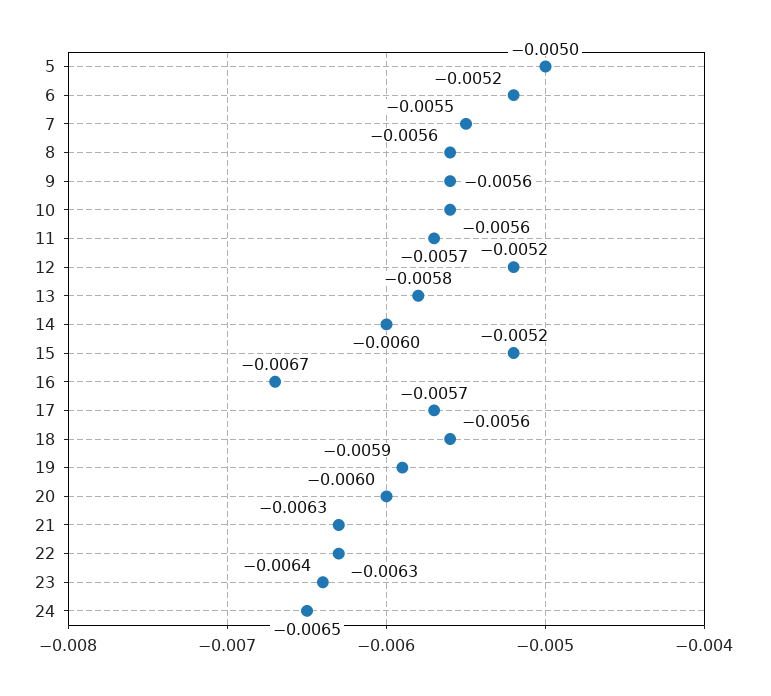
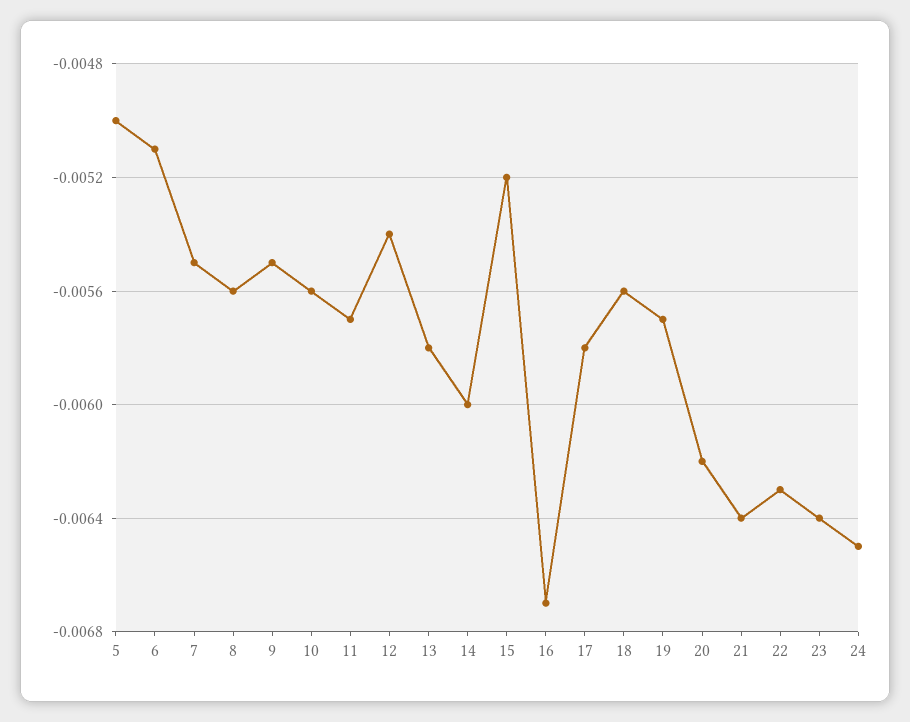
6: -0.0052 -> -0.0051
9: -0.0056 -> -0.0055
12: -0.0052 -> -0.0054
17: -0.0057 -> -0.0058
19: -0.0059 -> -0.0057
20: -0.006 -> -0.0062
21: -0.0063 -> -0.0064

